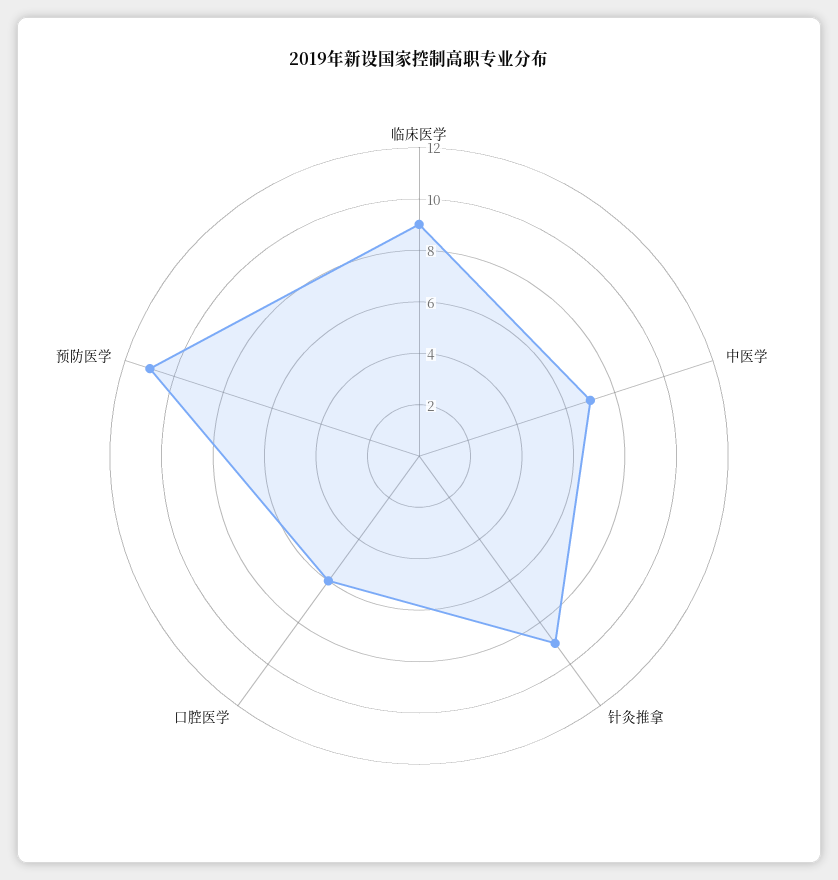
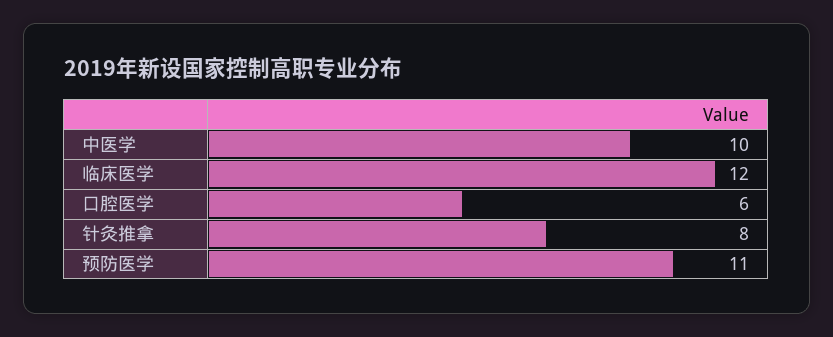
临床医学: 9 -> 12
中医学: 7 -> 10
针灸推拿: 9 -> 8

